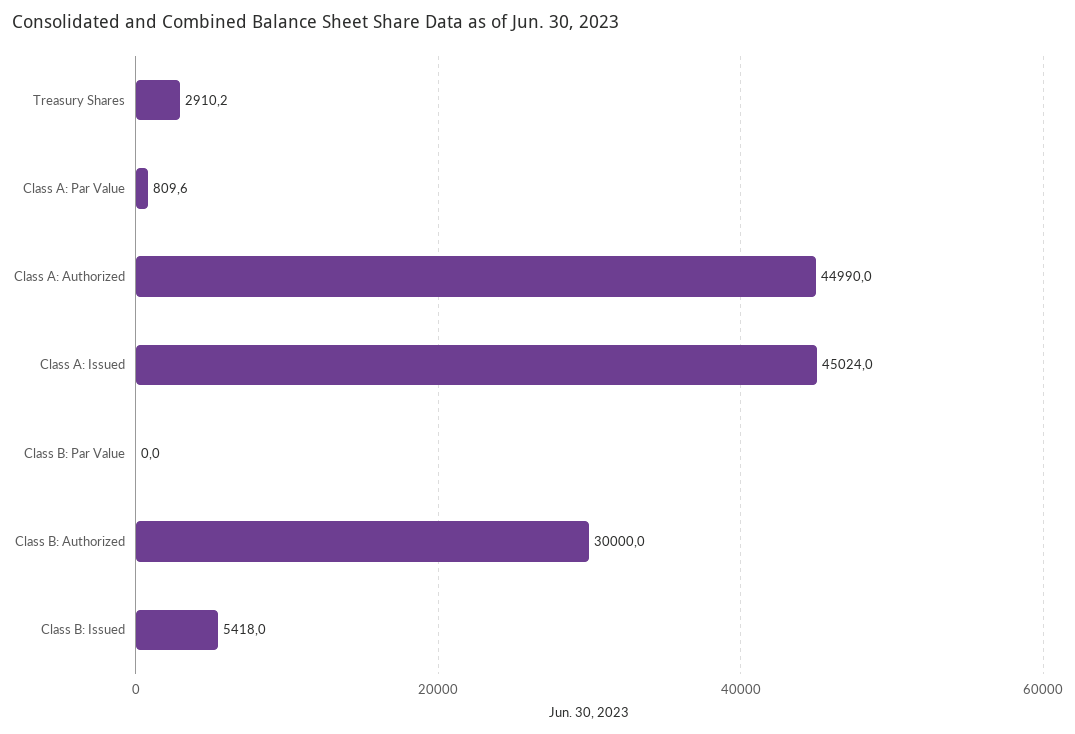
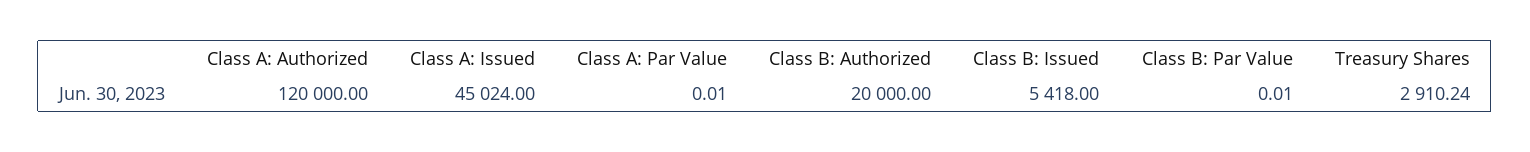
Class A: Par Value: 809.6 -> 0.01
Class A: Authorized: 44990 -> 120000
Class B: Authorized: 30000 -> 20000

